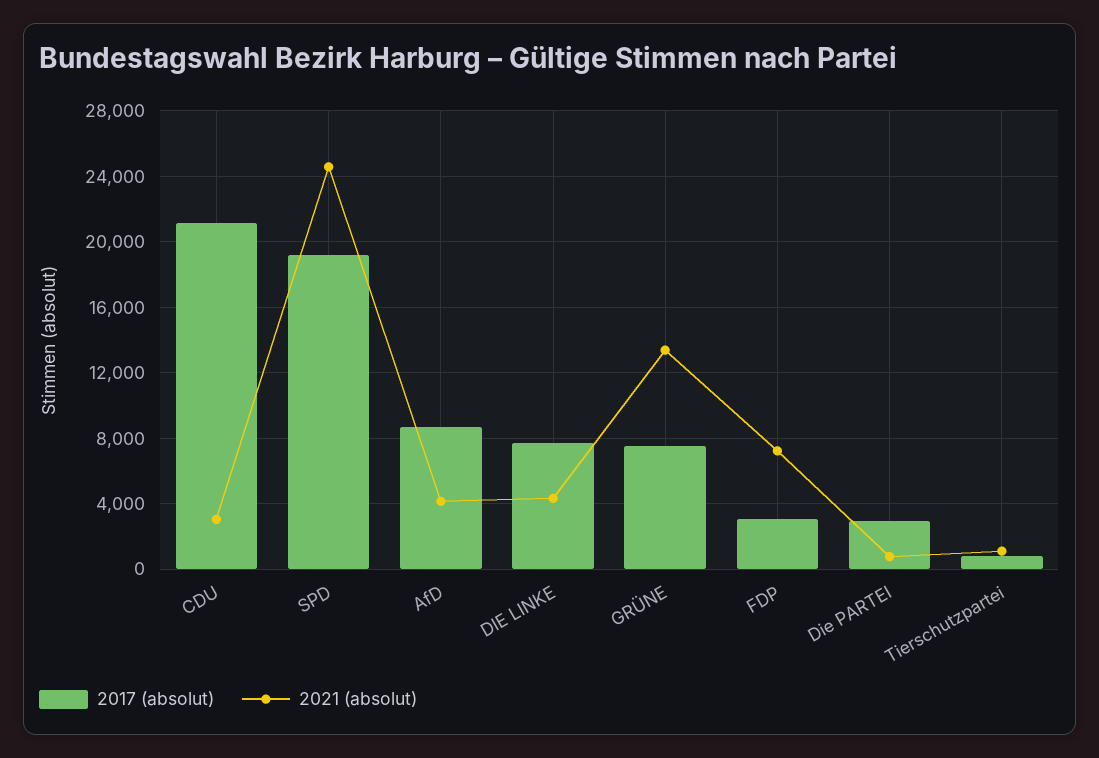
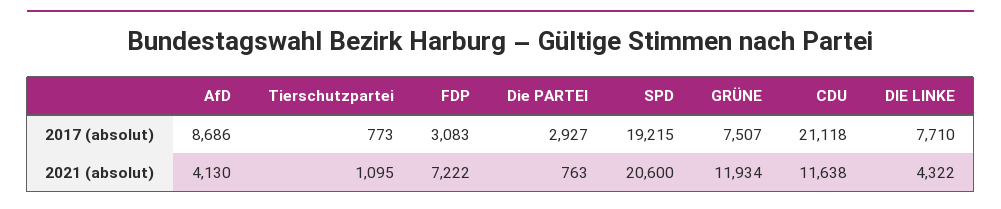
2021 (absolut), CDU: 3000 -> 11638
2021 (absolut), SPD: 24500 -> 20600
2021 (absolut), GRÜNE: 13500 -> 11934

